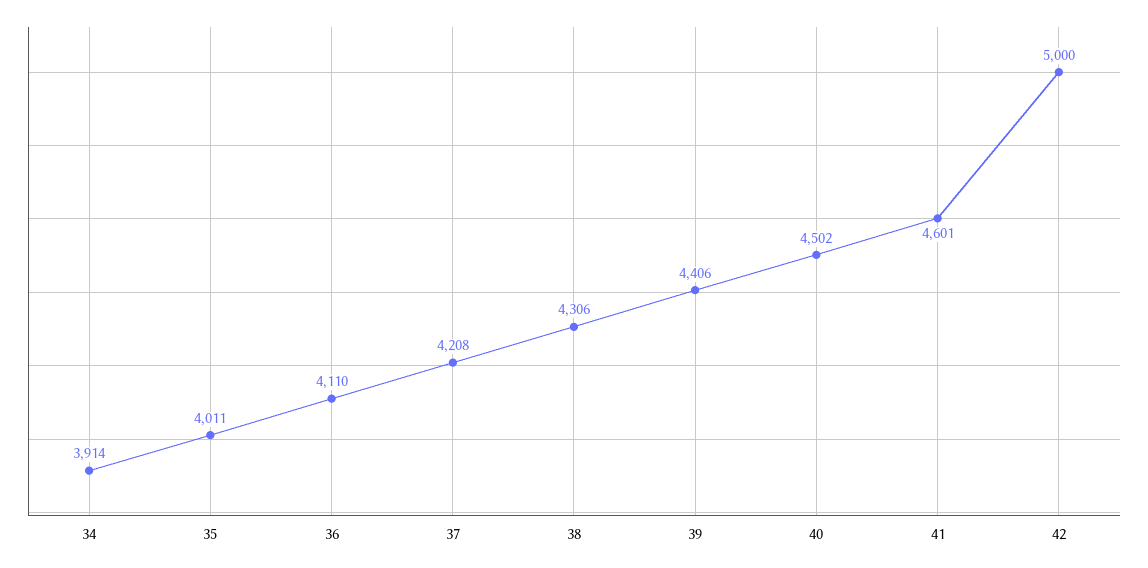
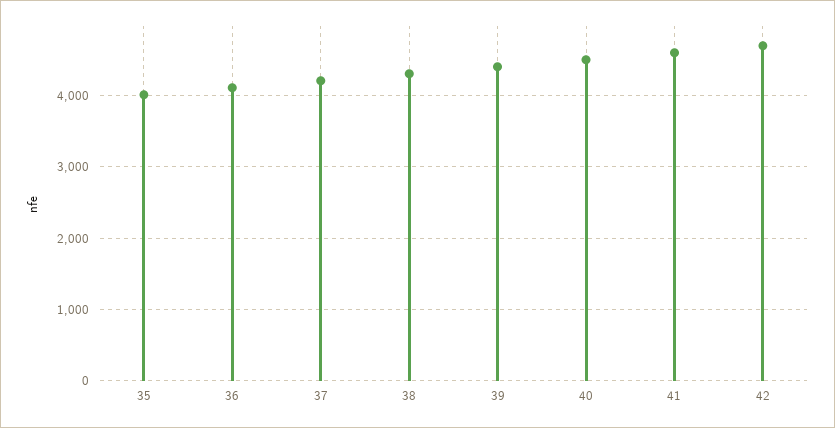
34: 3914 -> none
42: 5000 -> 4700

